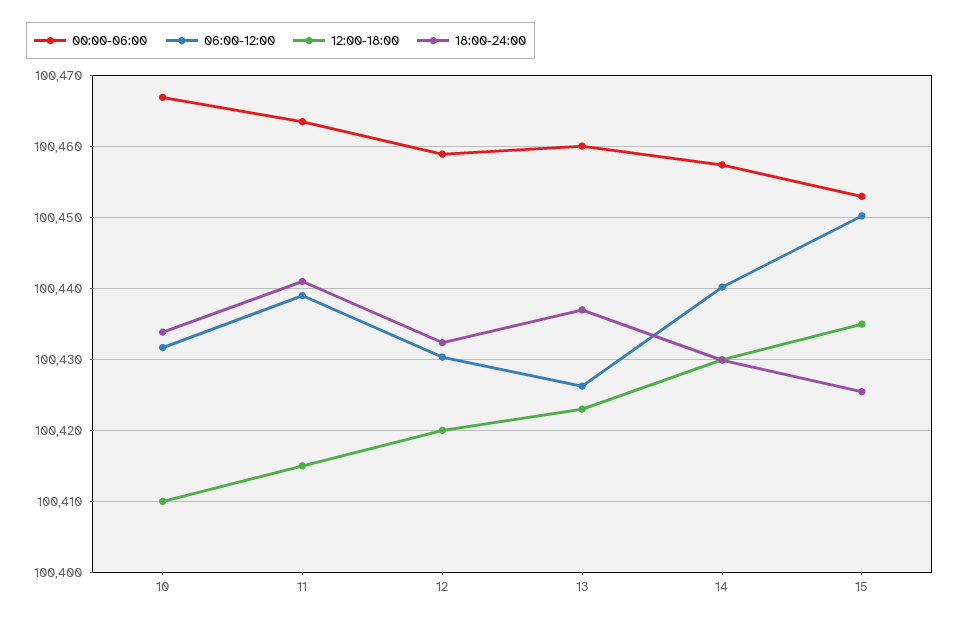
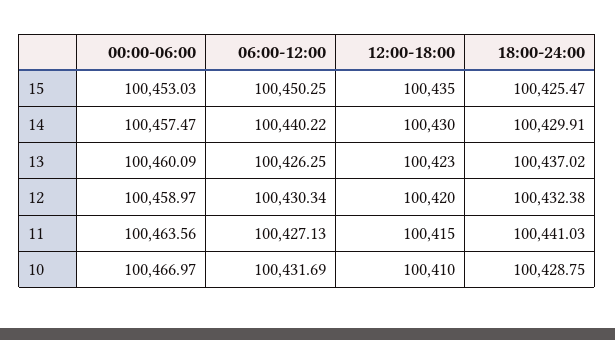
18:00-24:00, 10: 100434 -> 100428.75
06:00-12:00, 11: 100439 -> 100427.13

